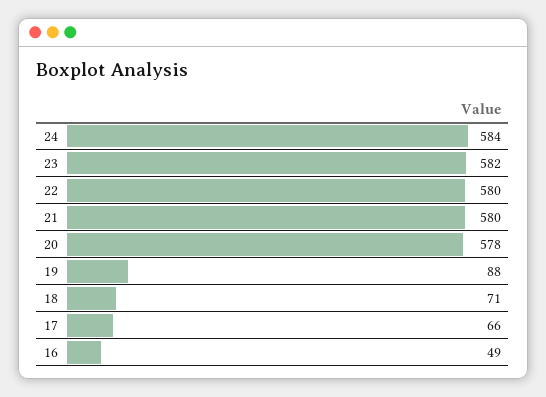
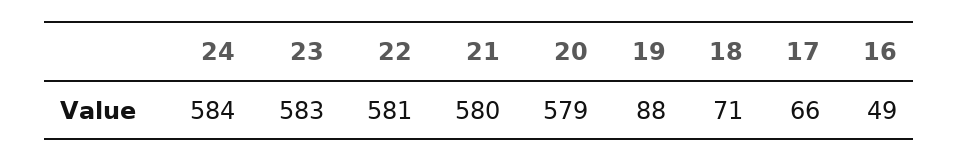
23: 582 -> 583
22: 580 -> 581
20: 578 -> 579

